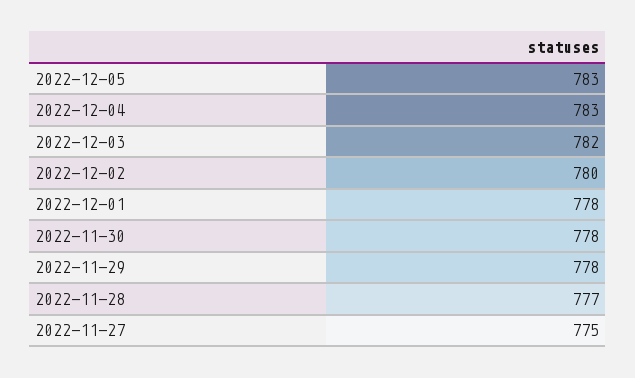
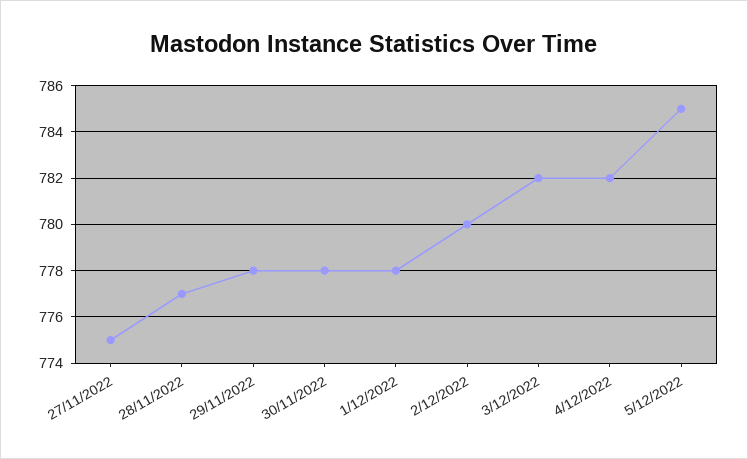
2022-12-05: 783 -> 785
2022-12-04: 783 -> 782

